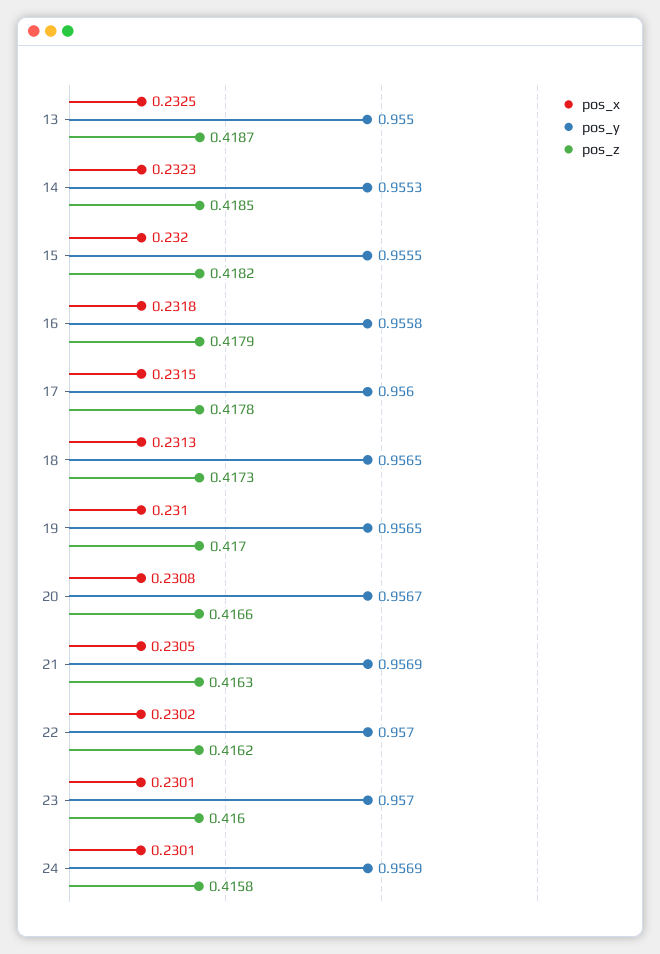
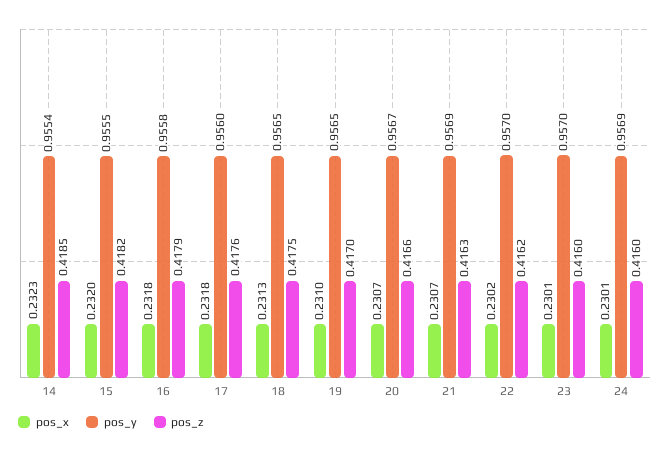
pos_x, 13: 0.2325 -> none
pos_y, 13: 0.955 -> none
pos_z, 13: 0.4187 -> none
pos_y, 14: 0.9553 -> 0.9554
pos_x, 17: 0.2315 -> 0.2318
pos_z, 17: 0.4178 -> 0.4176
pos_z, 18: 0.4173 -> 0.4175
pos_x, 20: 0.2308 -> 0.2307
pos_x, 21: 0.2305 -> 0.2307
pos_z, 24: 0.4158 -> 0.416

